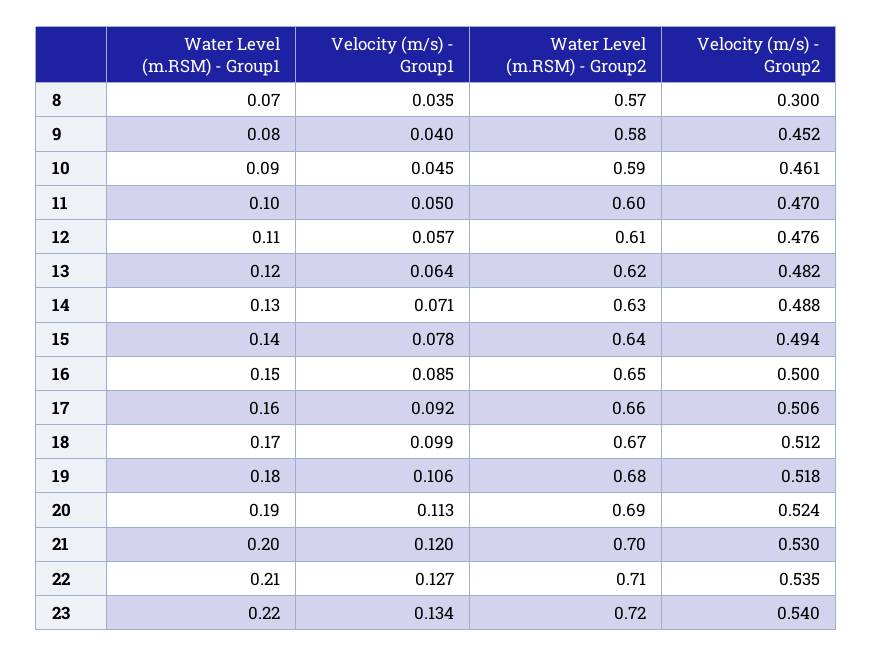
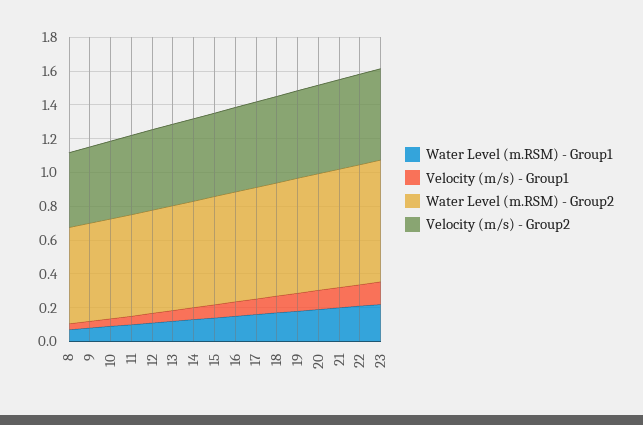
Velocity (m/s) - Group2, 8: 0.3 -> 0.45

